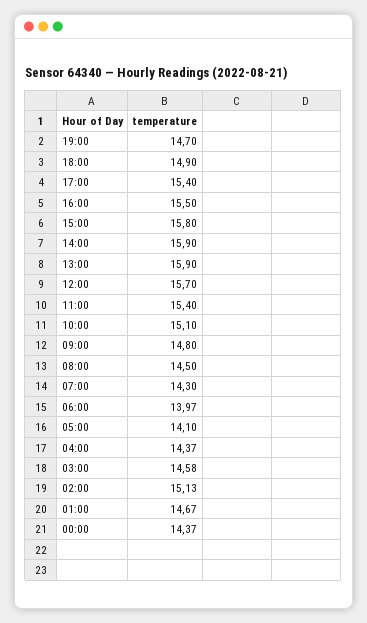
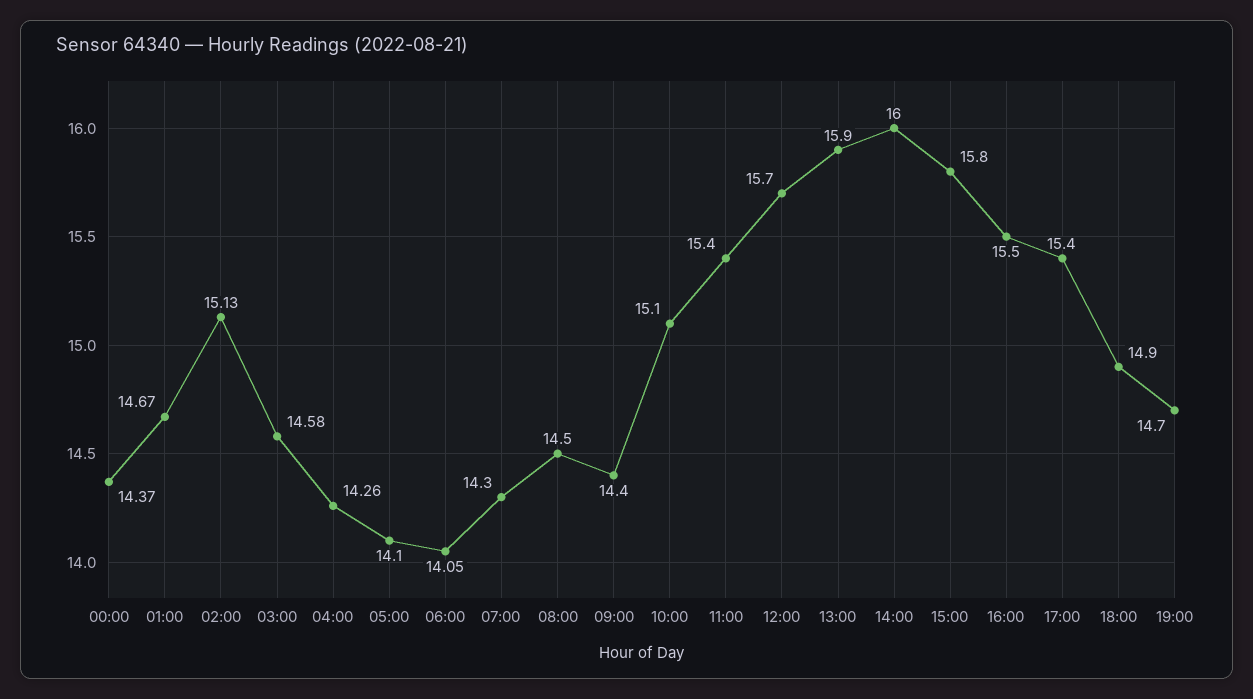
14:00: 15.9 -> 16
09:00: 14.8 -> 14.4
06:00: 13.97 -> 14.05
04:00: 14.37 -> 14.26

